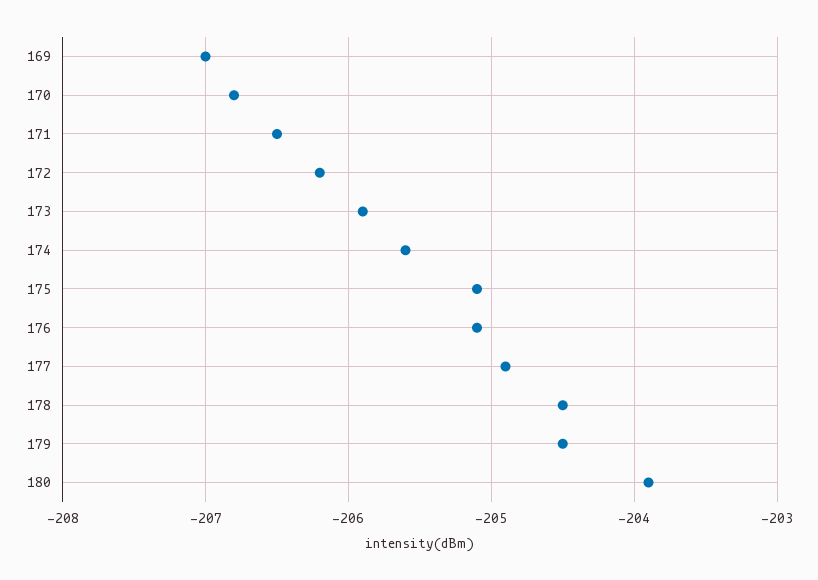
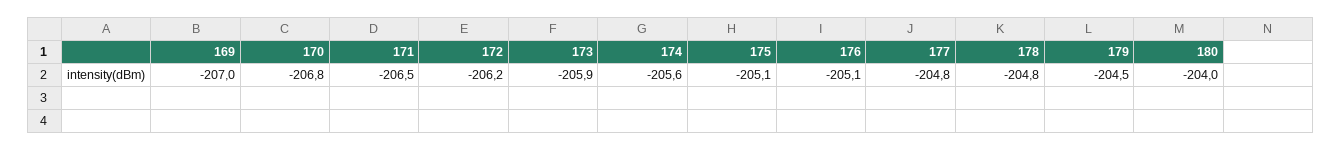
177: -204.9 -> -204.8
178: -204.5 -> -204.8
180: -203.9 -> -204

